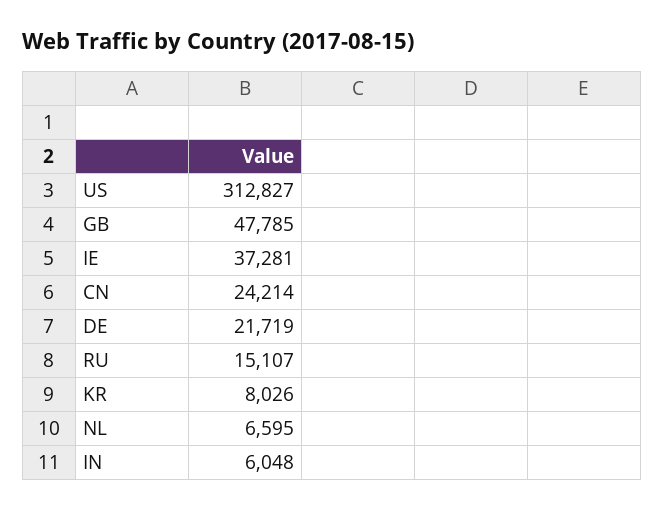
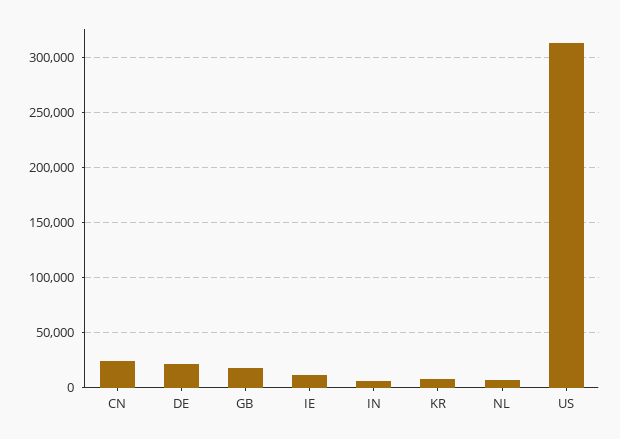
GB: 47785 -> 20000
IE: 37281 -> 10000
RU: 15107 -> none

